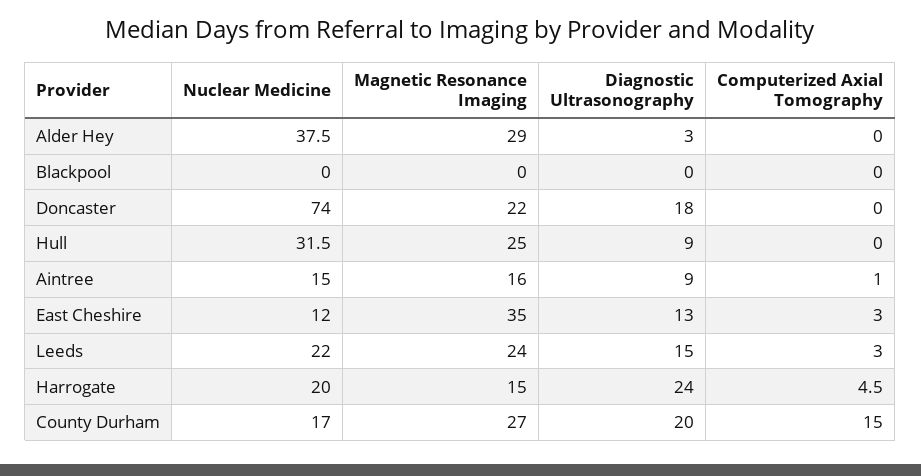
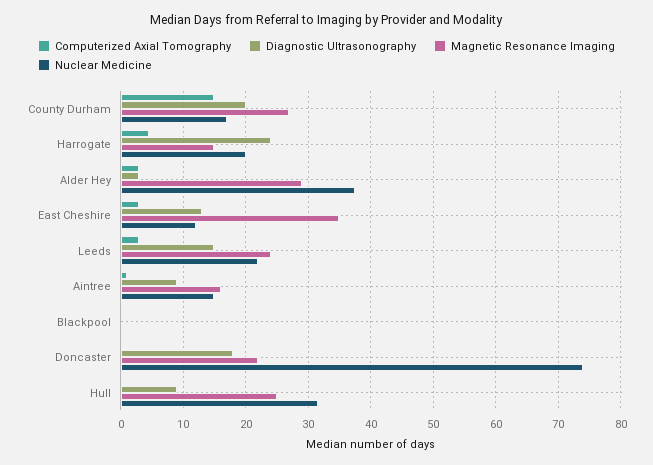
Computerized Axial Tomography, Alder Hey: 0 -> 3

